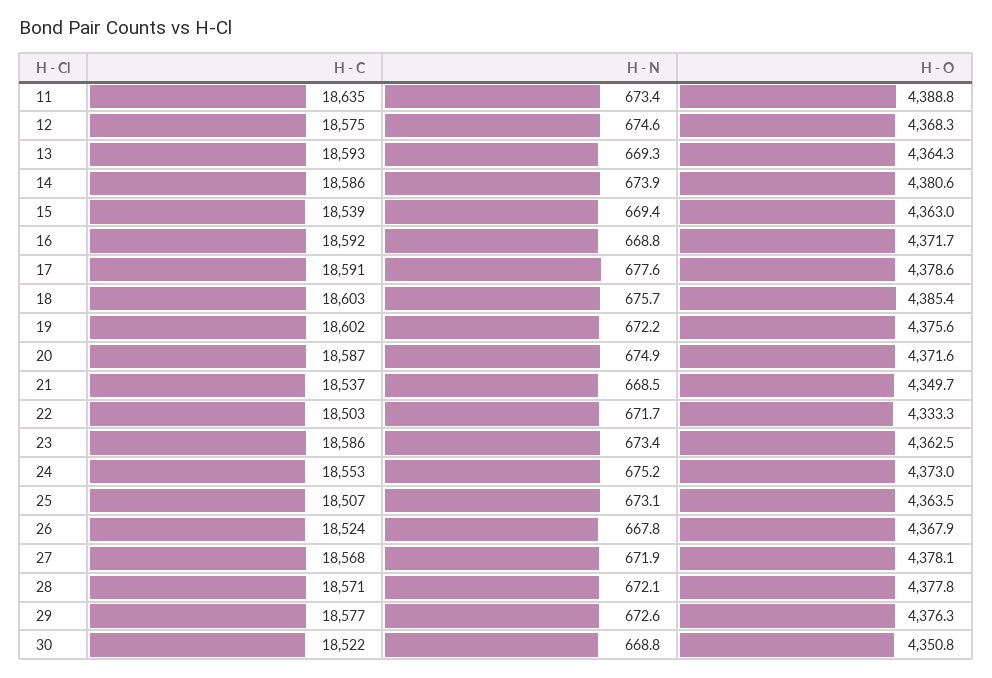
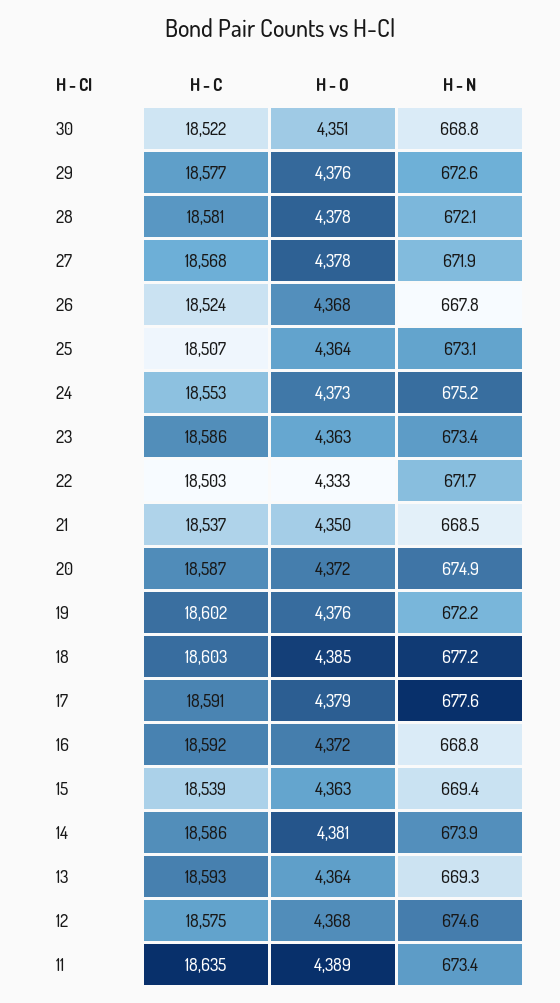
H - N, 18: 675.7 -> 677.2
H - C, 28: 18571 -> 18581

